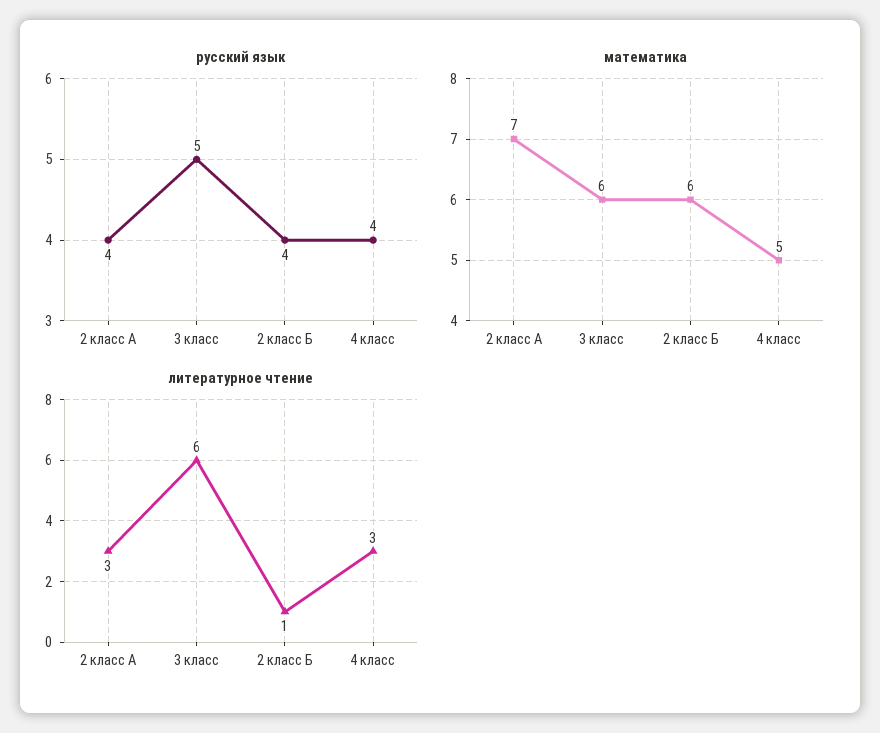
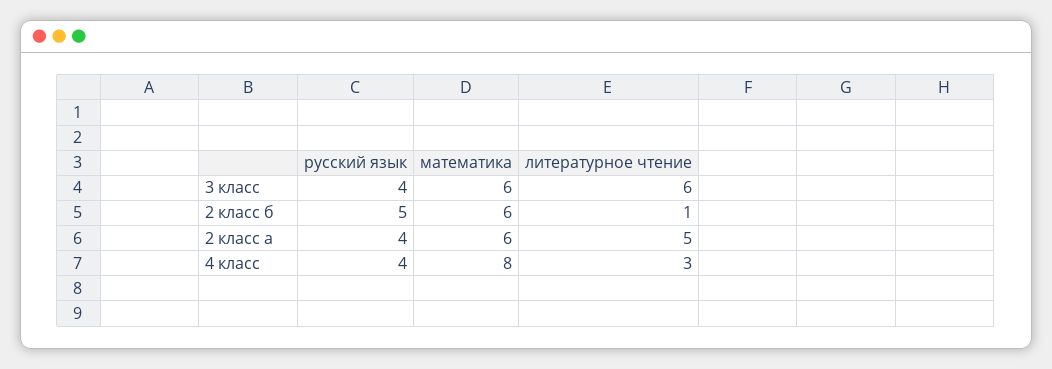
русский язык, 3 класс: 5 -> 4
русский язык, 2 класс Б: 4 -> 5
математика, 2 класс А: 7 -> 6
математика, 4 класс: 5 -> 8
литературное чтение, 2 класс А: 3 -> 5

